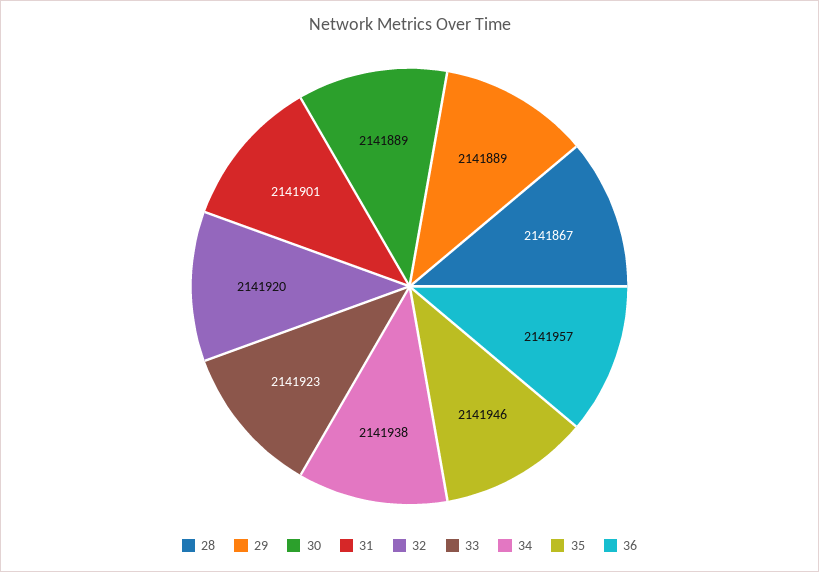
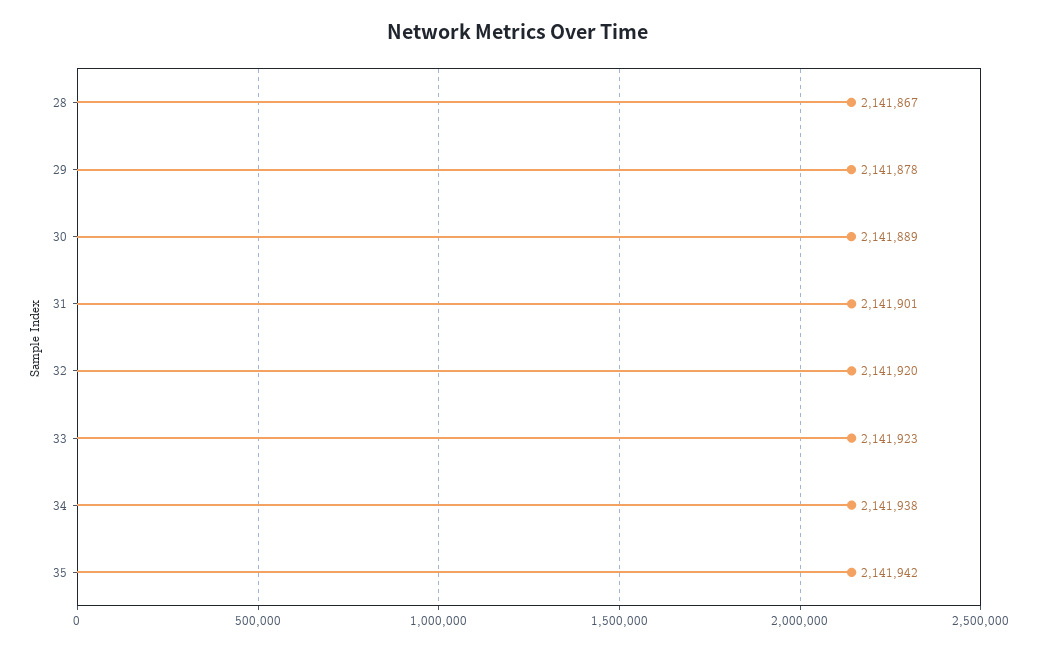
29: 2141889 -> 2141878
35: 2141946 -> 2141942
36: 2141957 -> none

